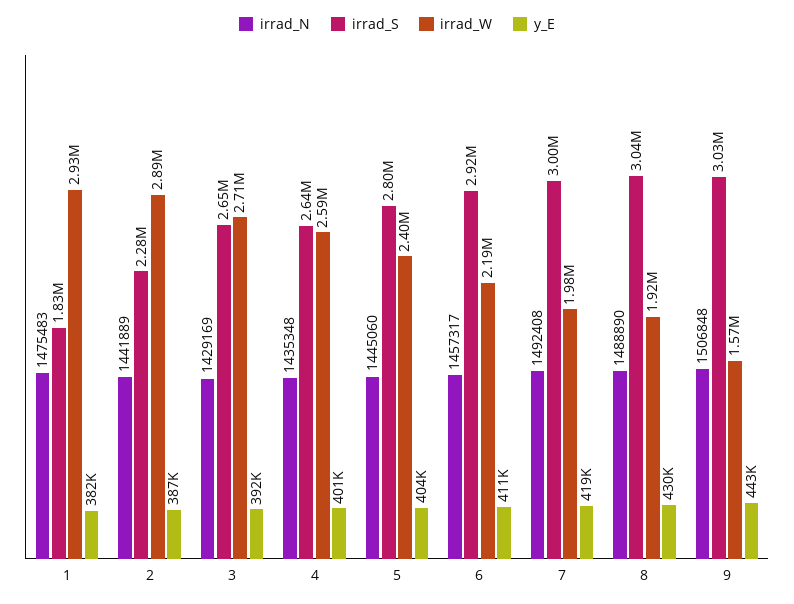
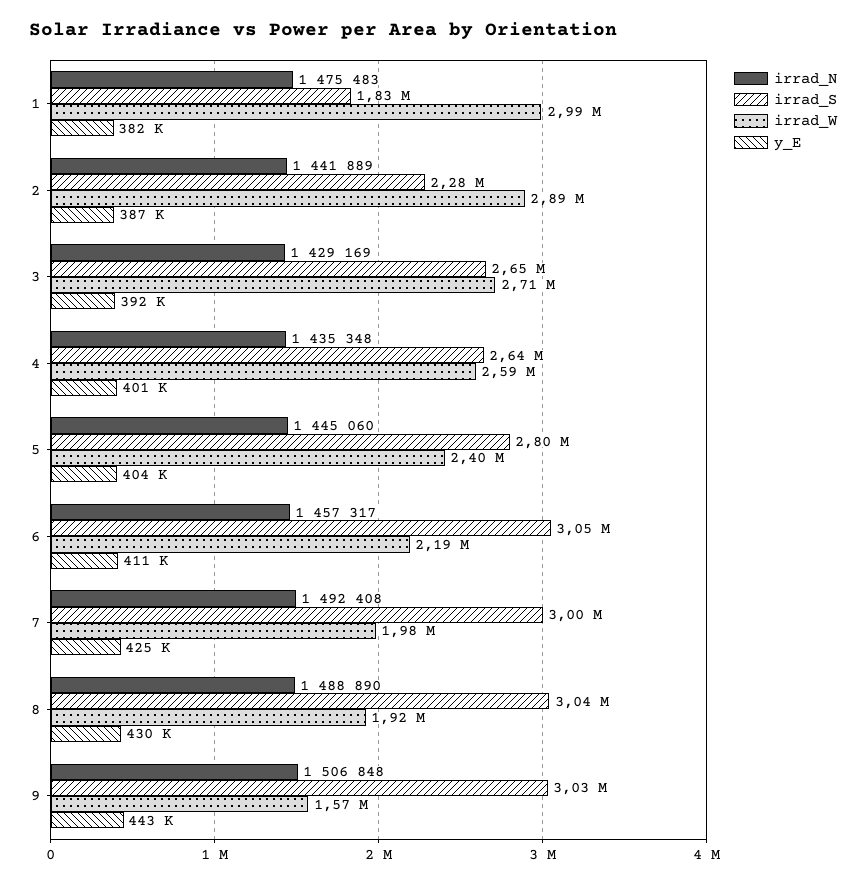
irrad_W, 1: 2930000 -> 2990000
irrad_S, 6: 2920000 -> 3050000
y_E, 7: 419000 -> 425000

